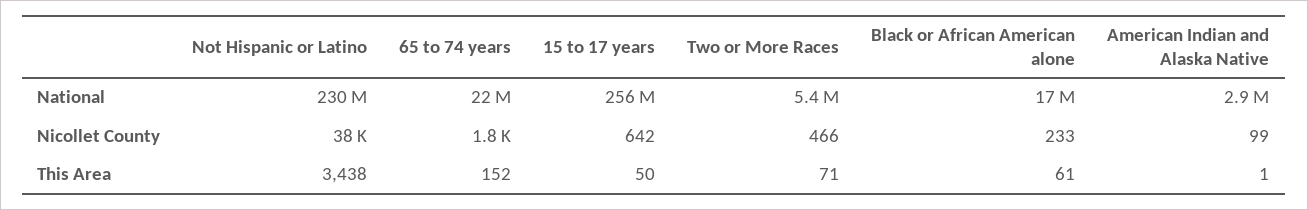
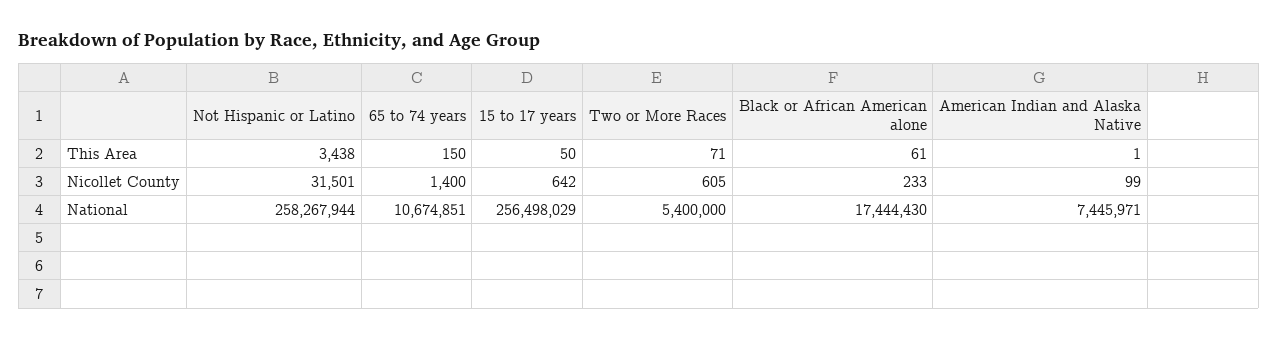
Not Hispanic or Latino, National: 230000000 -> 258267944
65 to 74 years, National: 22000000 -> 10674851
American Indian and Alaska Native, National: 2900000 -> 7445971
Not Hispanic or Latino, Nicollet County: 38000 -> 31501
65 to 74 years, Nicollet County: 1800 -> 1400
Two or More Races, Nicollet County: 466 -> 605
65 to 74 years, This Area: 152 -> 150

